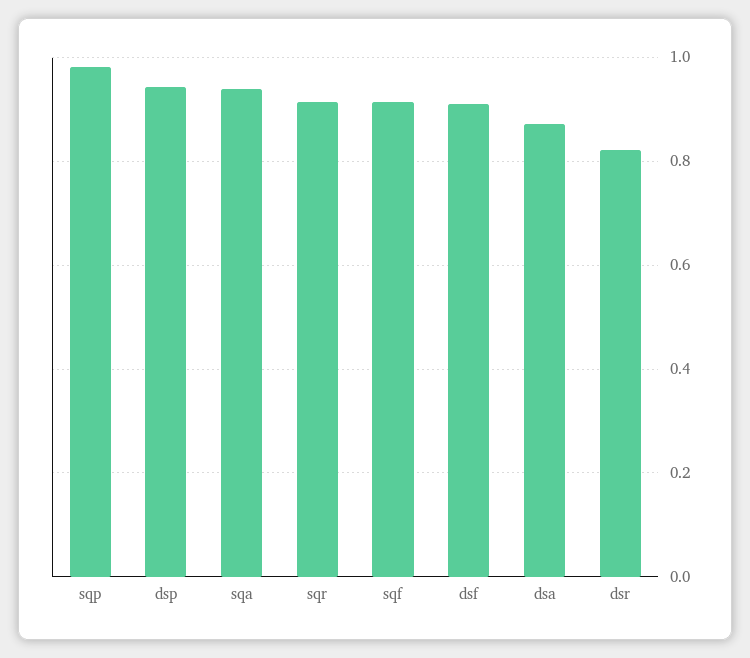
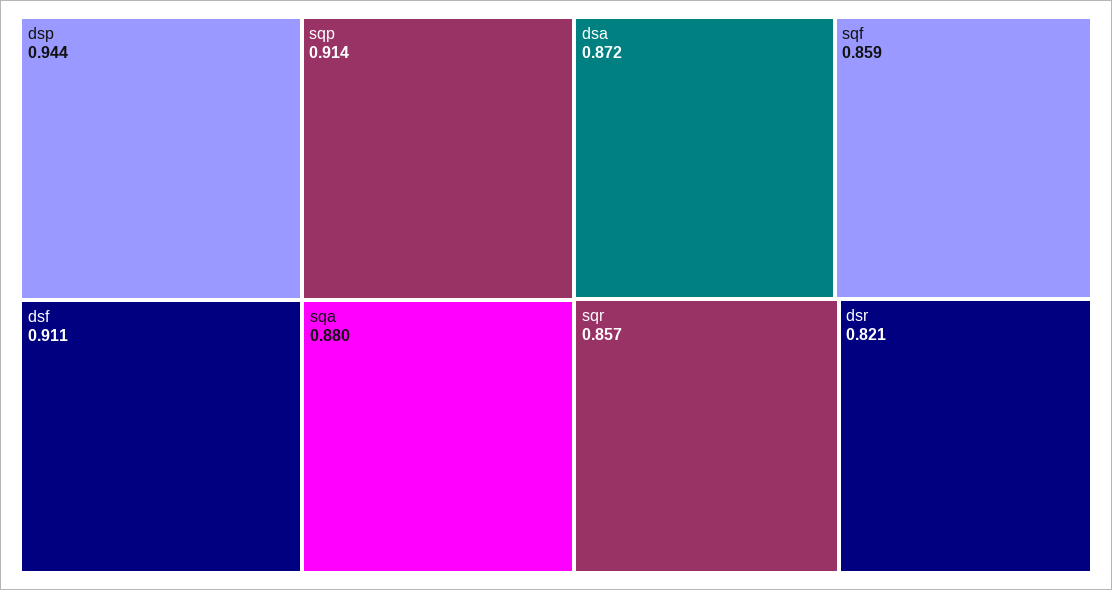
sqp: 0.98 -> 0.914
sqa: 0.94 -> 0.88
sqr: 0.92 -> 0.857
sqf: 0.92 -> 0.859

